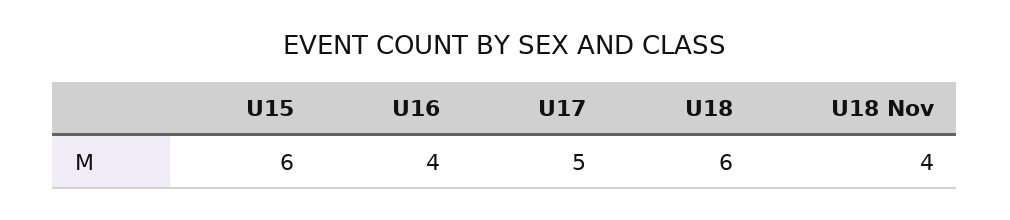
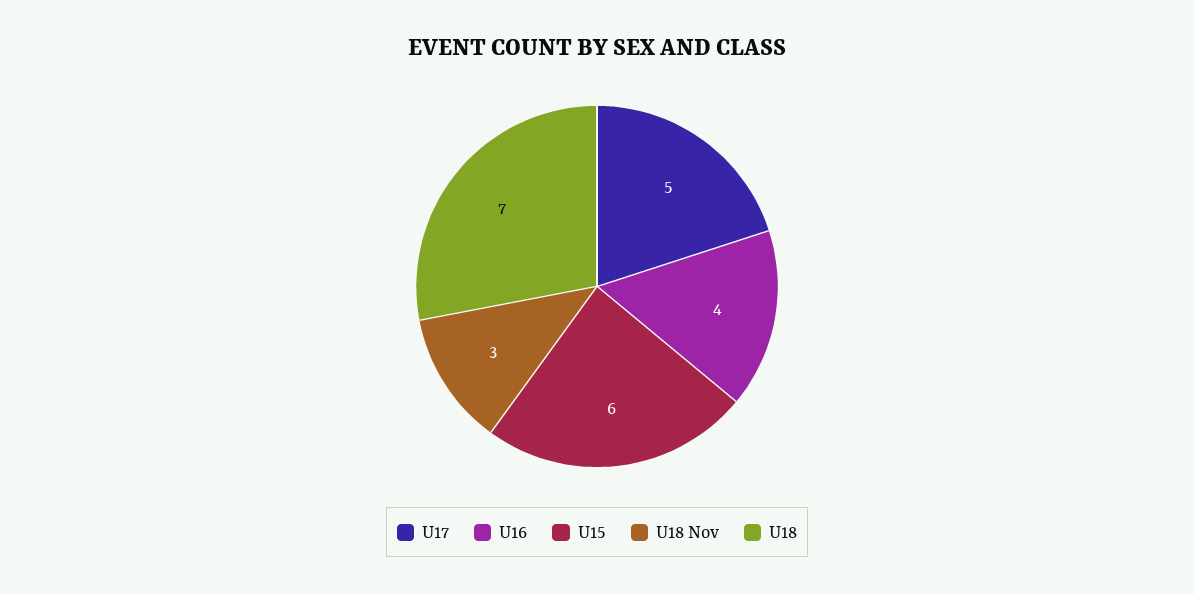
U18: 6 -> 7
U18 Nov: 4 -> 3

